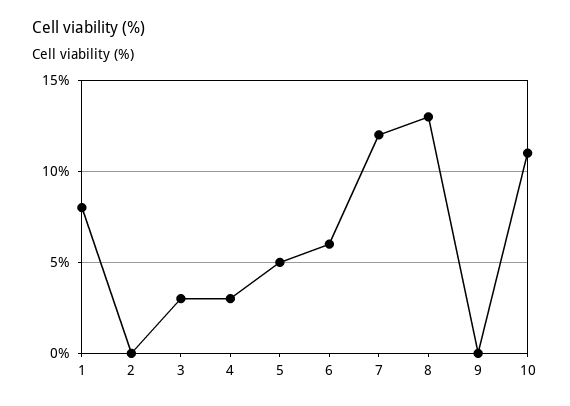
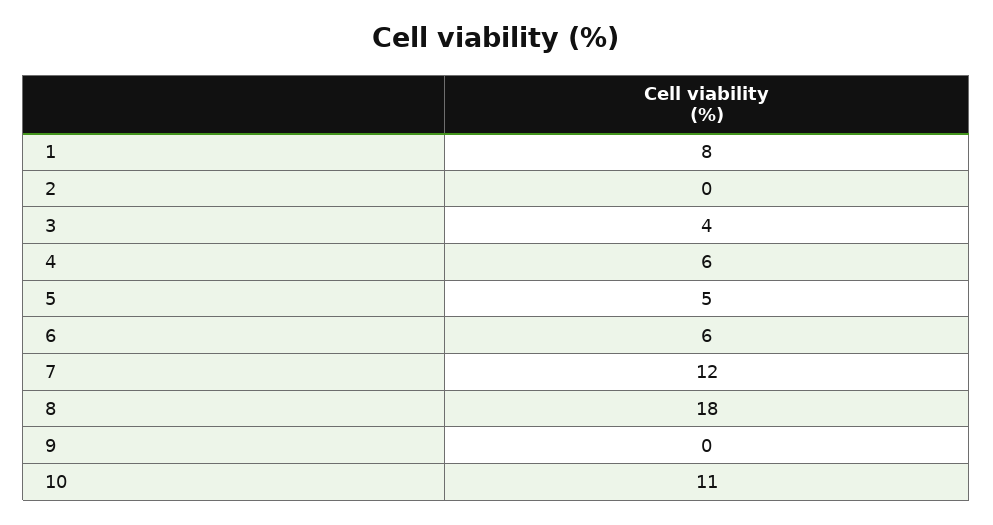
3: 3 -> 4
4: 3 -> 6
8: 13 -> 18

